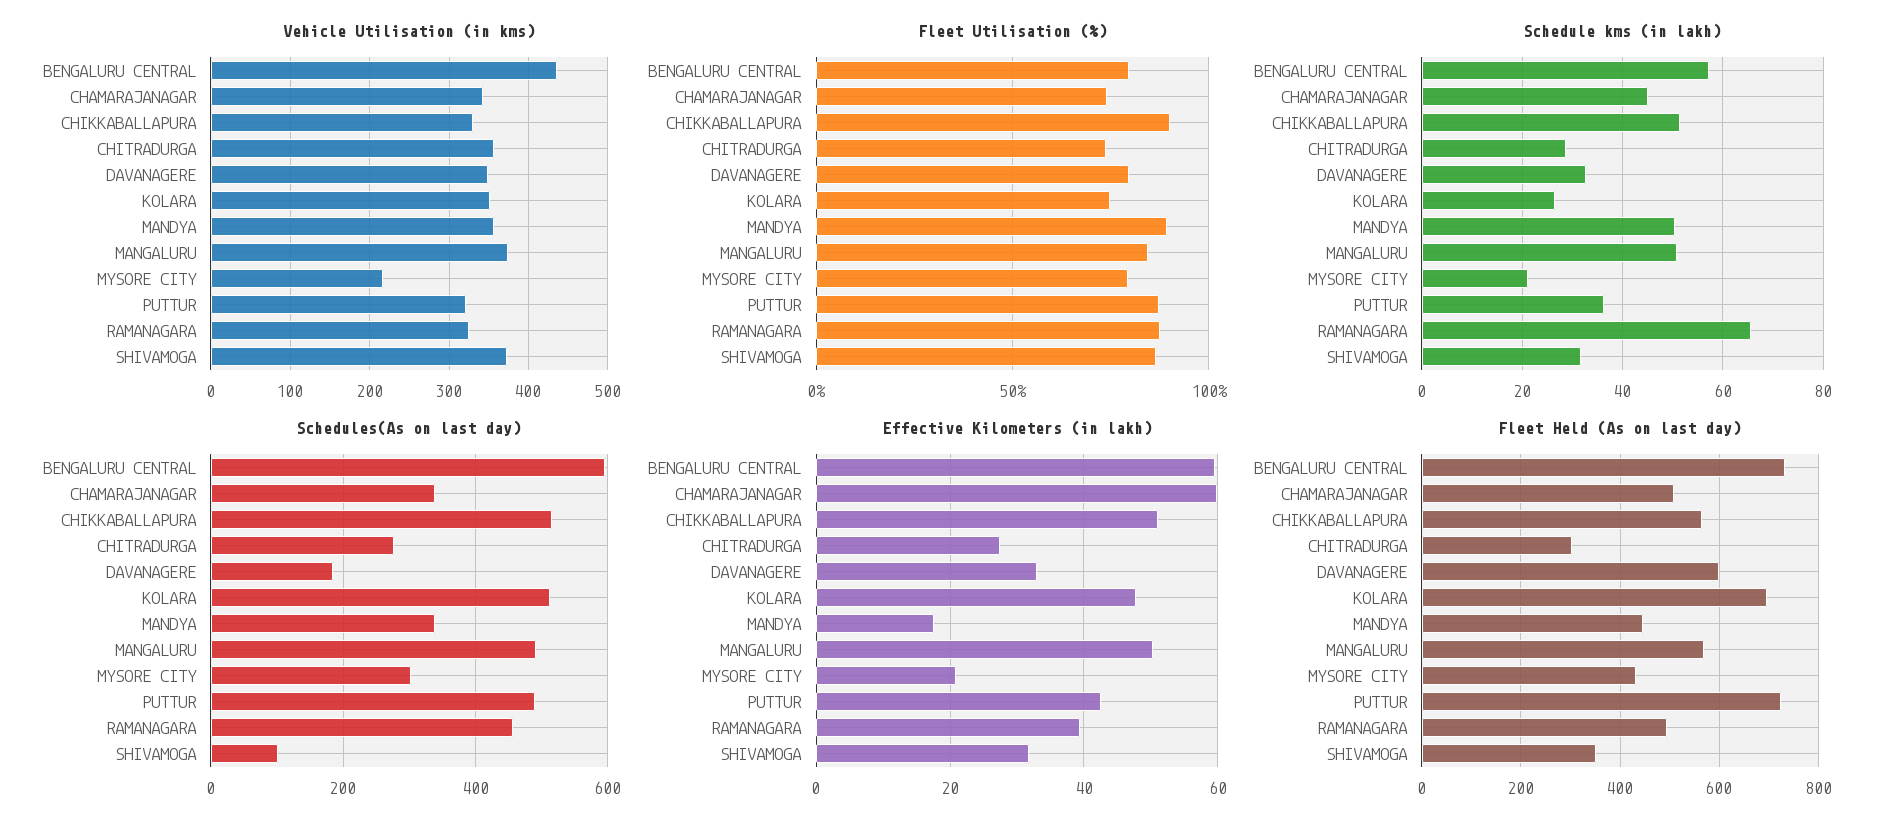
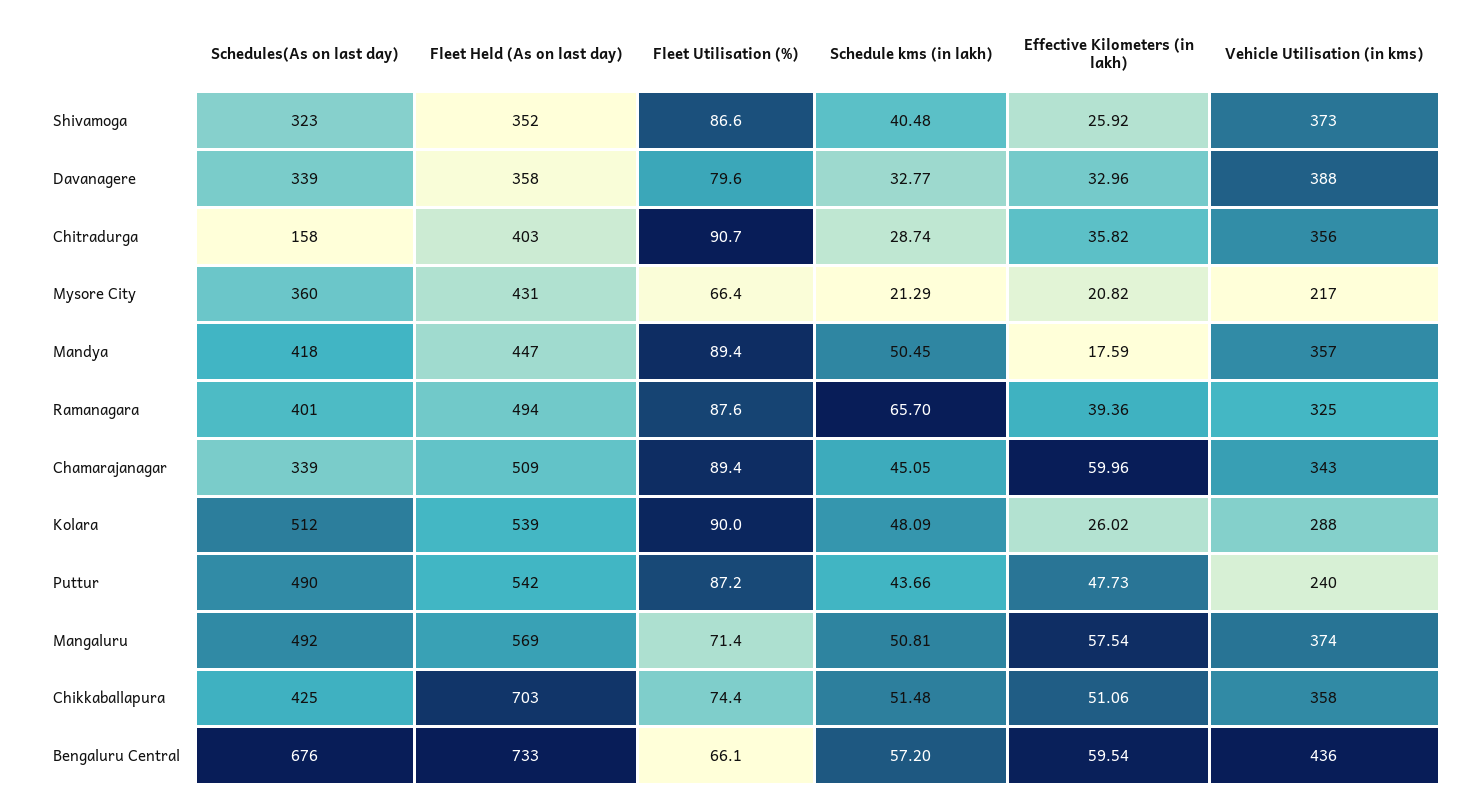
Vehicle Utilisation (in kms), CHIKKABALLAPURA: 330 -> 358
Vehicle Utilisation (in kms), DAVANAGERE: 350 -> 388
Vehicle Utilisation (in kms), KOLARA: 350 -> 288
Vehicle Utilisation (in kms), PUTTUR: 320 -> 240
Fleet Utilisation (%), BENGALURU CENTRAL: 80 -> 66.1
Fleet Utilisation (%), CHAMARAJANAGAR: 75 -> 89.4
Fleet Utilisation (%), CHIKKABALLAPURA: 90 -> 74.4
Fleet Utilisation (%), CHITRADURGA: 75 -> 90.7
Fleet Utilisation (%), KOLARA: 75 -> 90
Fleet Utilisation (%), MANGALURU: 85 -> 71.4
Fleet Utilisation (%), MYSORE CITY: 80 -> 66.4
Schedule kms (in lakh), KOLARA: 26 -> 48.09
Schedule kms (in lakh), PUTTUR: 36 -> 43.66
Schedule kms (in lakh), SHIVAMOGA: 32 -> 40.48
Schedules(As on last day), BENGALURU CENTRAL: 600 -> 676
Schedules(As on last day), CHIKKABALLAPURA: 520 -> 425
Schedules(As on last day), CHITRADURGA: 280 -> 158
Schedules(As on last day), DAVANAGERE: 180 -> 339
Schedules(As on last day), MANDYA: 340 -> 418
Schedules(As on last day), MYSORE CITY: 300 -> 360
Schedules(As on last day), RAMANAGARA: 460 -> 401
Schedules(As on last day), SHIVAMOGA: 100 -> 323
Effective Kilometers (in lakh), CHITRADURGA: 28 -> 35.82
Effective Kilometers (in lakh), KOLARA: 48 -> 26.02
Effective Kilometers (in lakh), MANGALURU: 50 -> 57.54
Effective Kilometers (in lakh), PUTTUR: 42 -> 47.73
Effective Kilometers (in lakh), SHIVAMOGA: 32 -> 25.92
Fleet Held (As on last day), CHIKKABALLAPURA: 560 -> 703
Fleet Held (As on last day), CHITRADURGA: 300 -> 403
Fleet Held (As on last day), DAVANAGERE: 600 -> 358
Fleet Held (As on last day), KOLARA: 700 -> 539
Fleet Held (As on last day), PUTTUR: 720 -> 542

